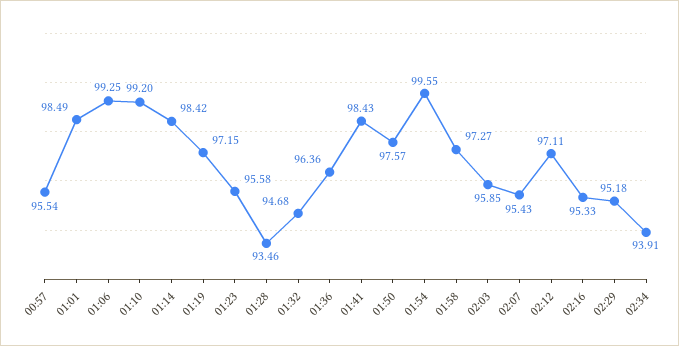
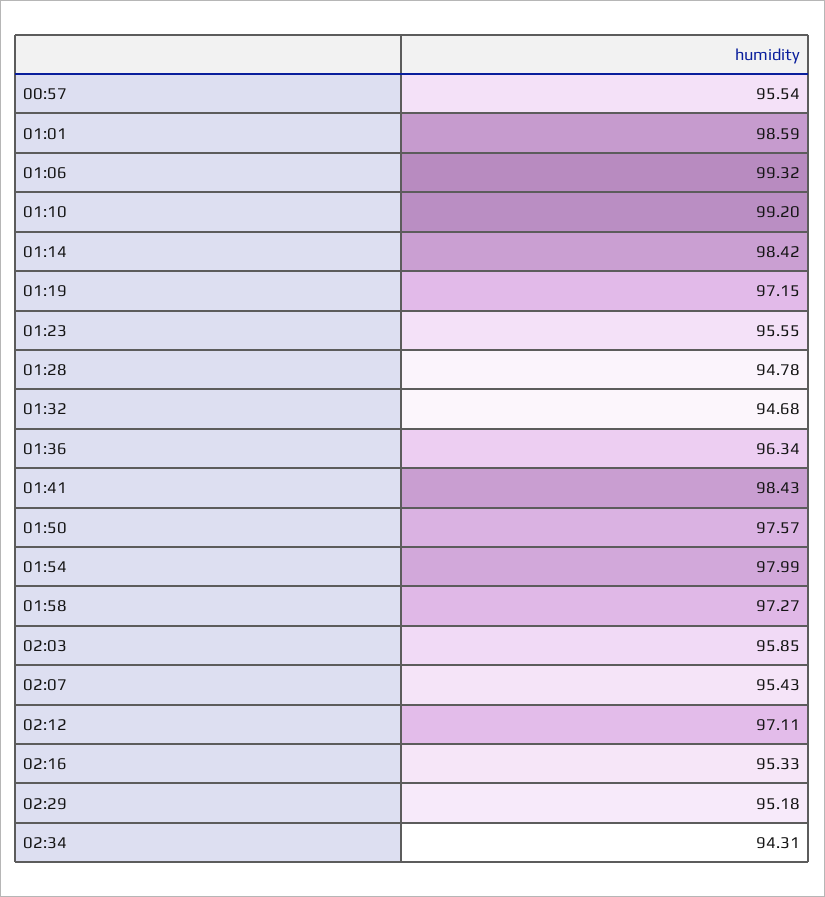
01:01: 98.49 -> 98.59
01:06: 99.25 -> 99.32
01:23: 95.58 -> 95.55
01:28: 93.46 -> 94.78
01:36: 96.36 -> 96.34
01:54: 99.55 -> 97.99
02:34: 93.91 -> 94.31

